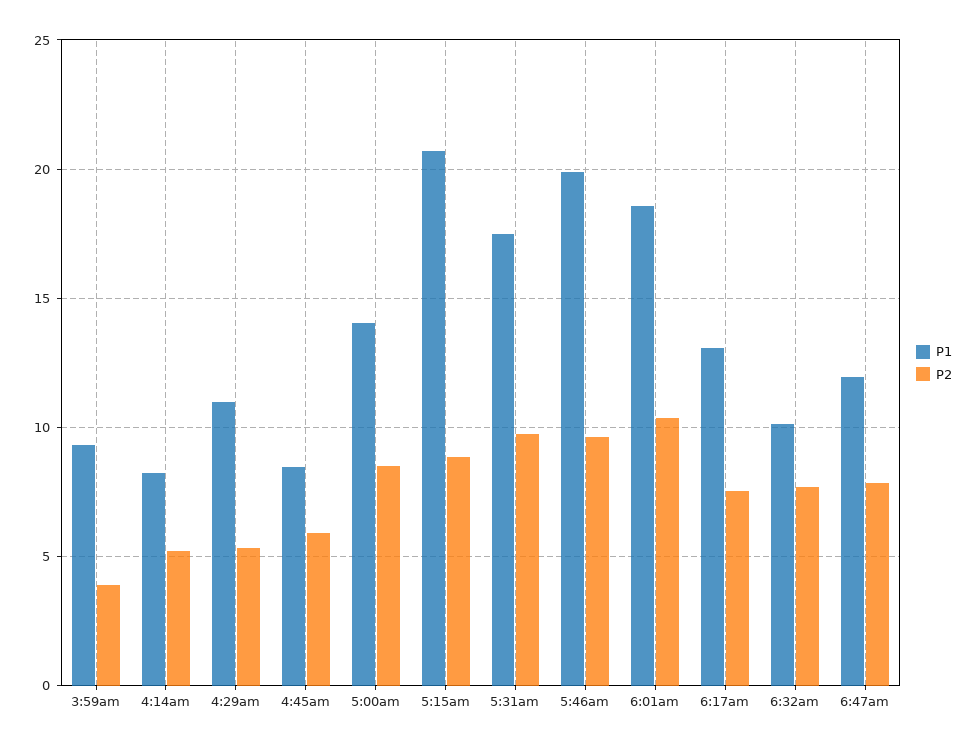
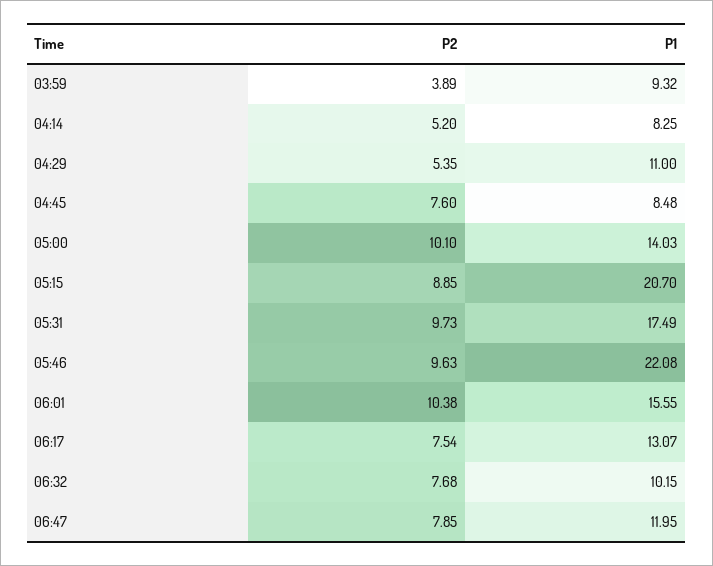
P2, 4:45am: 6 -> 7.6
P2, 5:00am: 8.5 -> 10.1
P1, 5:46am: 20 -> 22.08
P1, 6:01am: 18.5 -> 15.55

